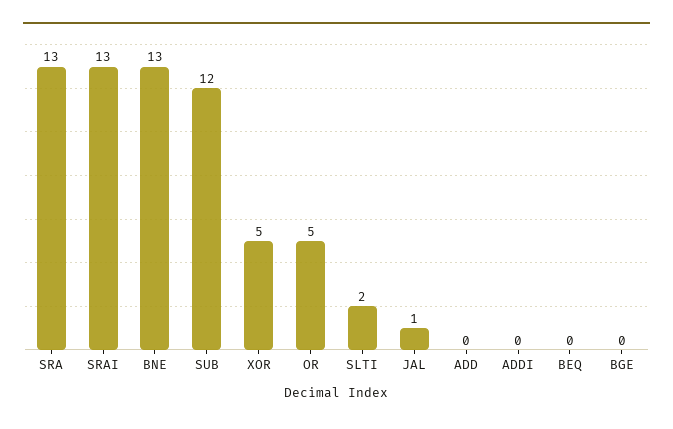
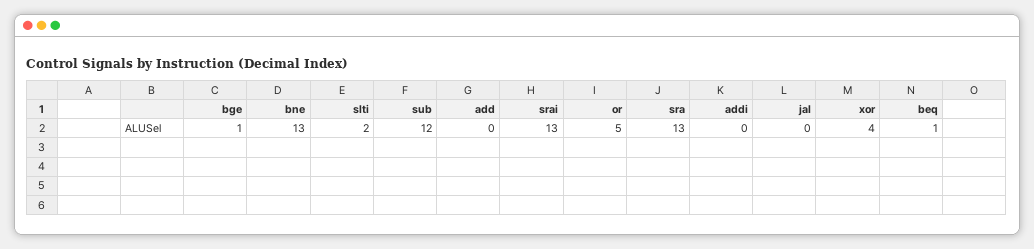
XOR: 5 -> 4
JAL: 1 -> 0
BEQ: 0 -> 1
BGE: 0 -> 1

